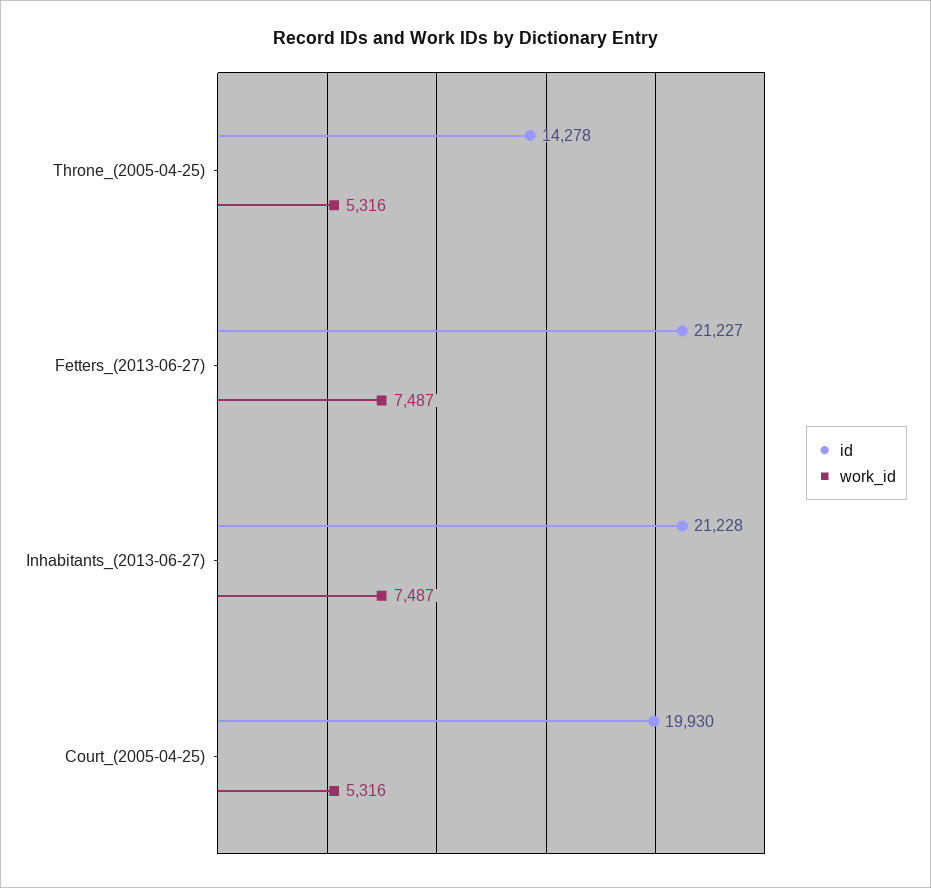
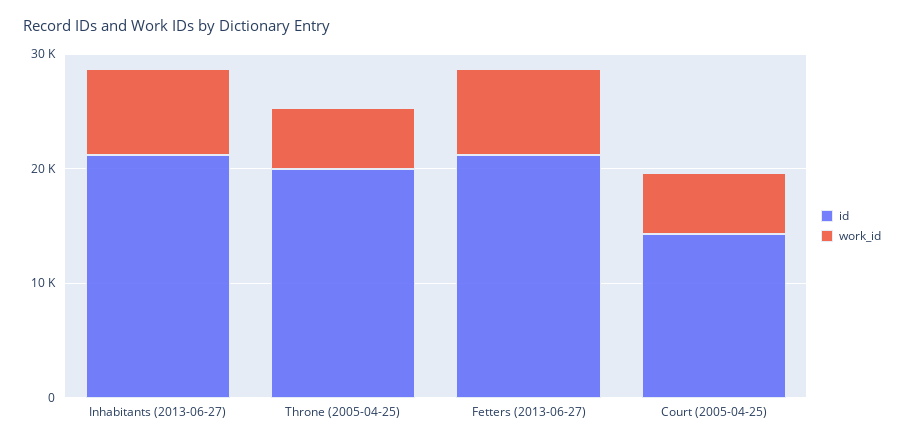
id, Throne_(2005-04-25): 14278 -> 20000
id, Court_(2005-04-25): 19930 -> 14000

